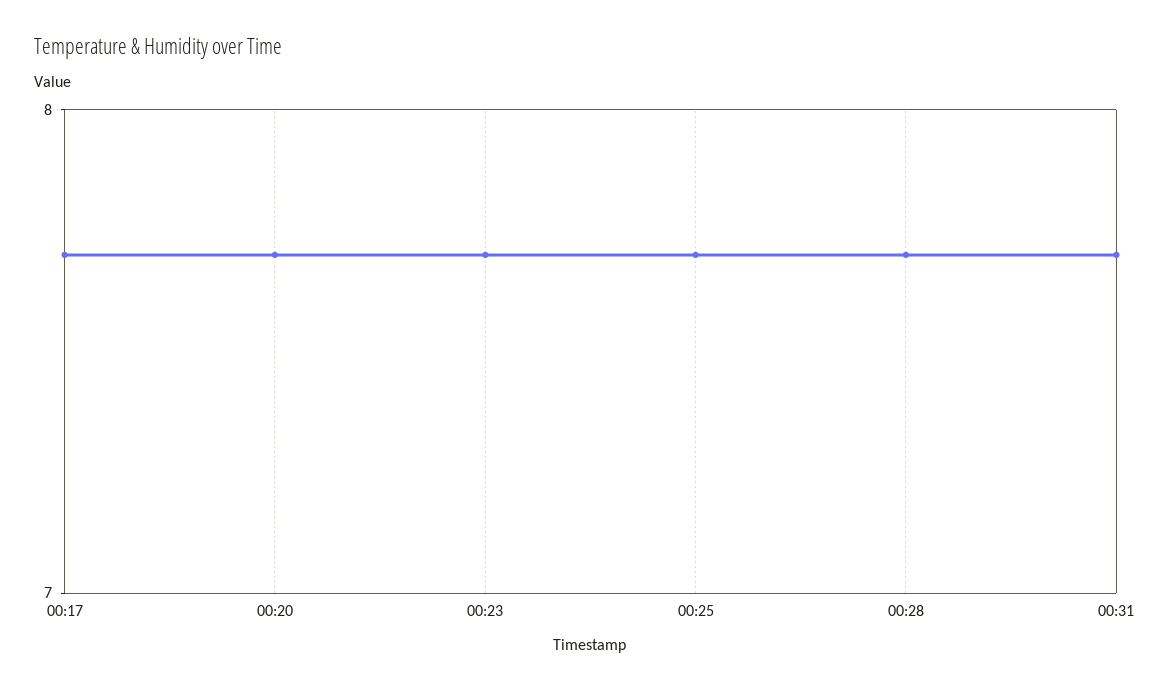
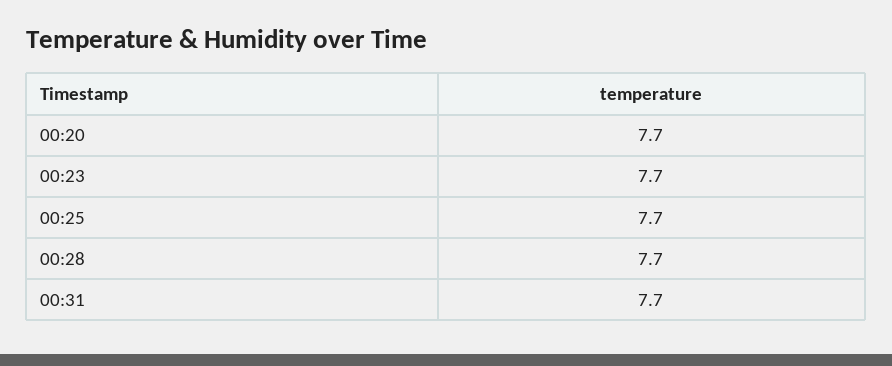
00:17: 7.7 -> none

